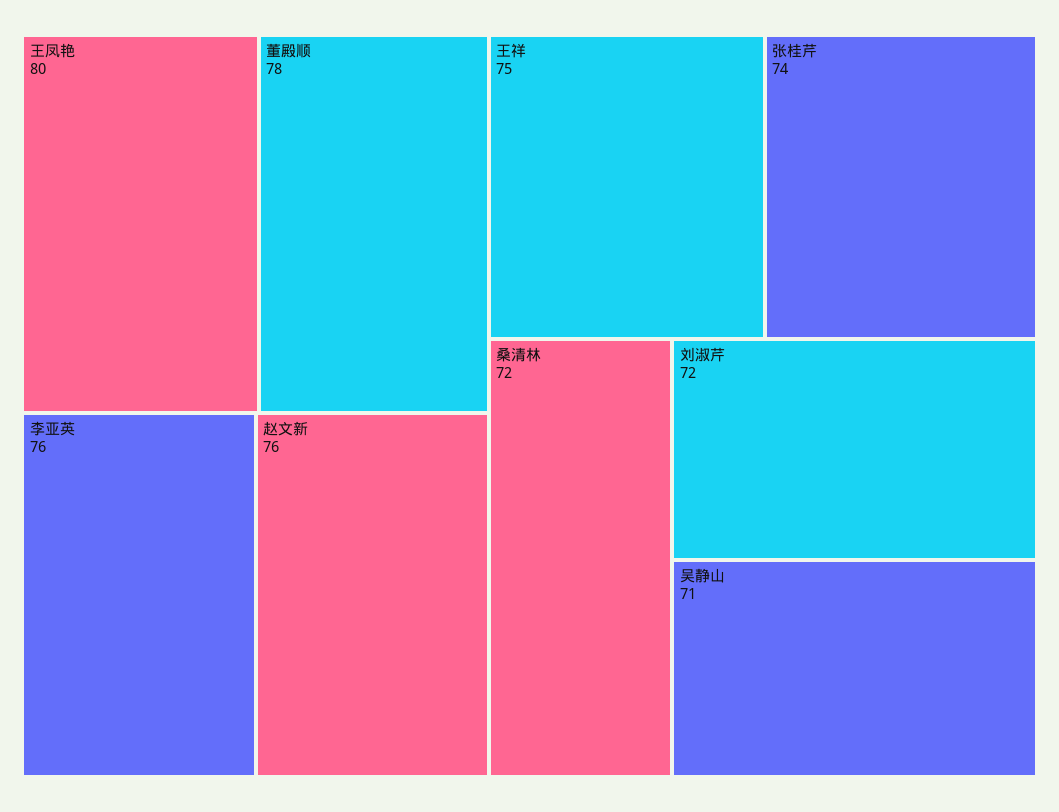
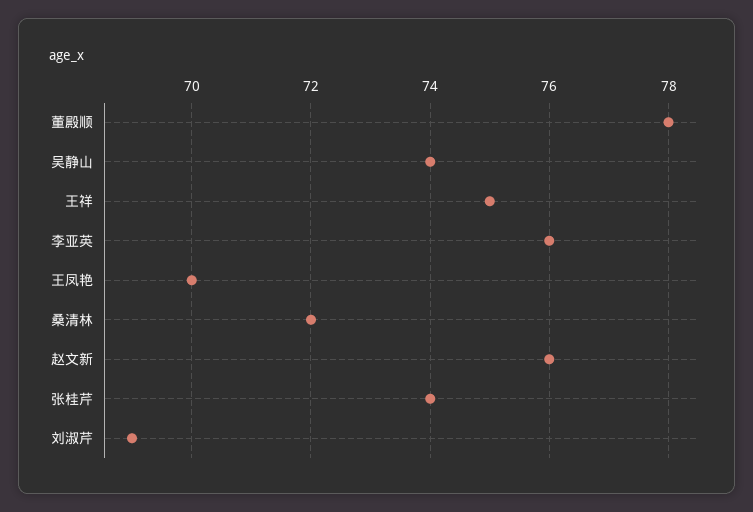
王凤艳: 80 -> 70
刘淑芹: 72 -> 69
吴静山: 71 -> 74

